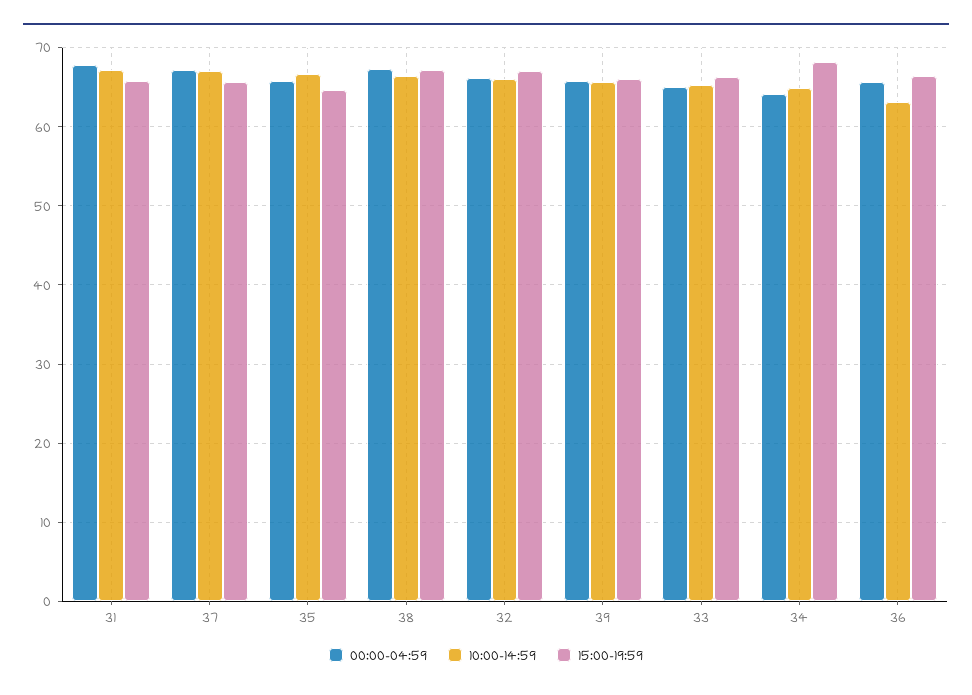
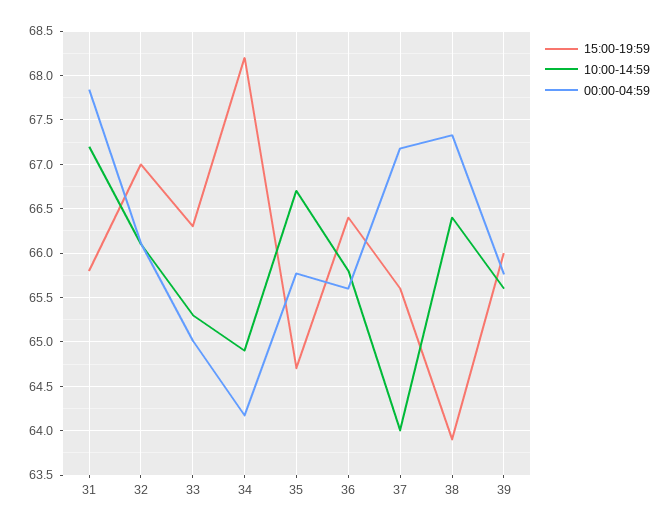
10:00-14:59, 37: 67 -> 64
15:00-19:59, 38: 67 -> 63.9
10:00-14:59, 36: 63 -> 65.8

